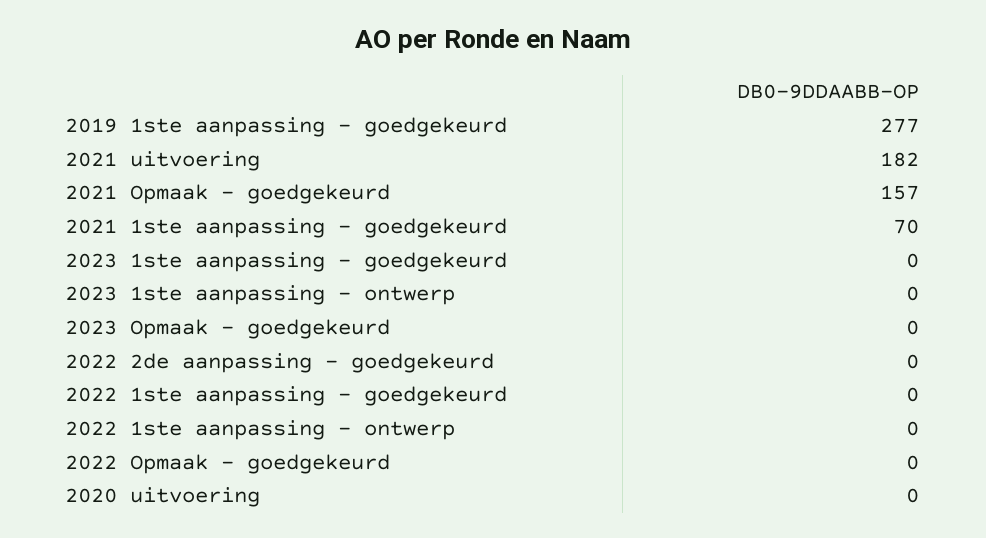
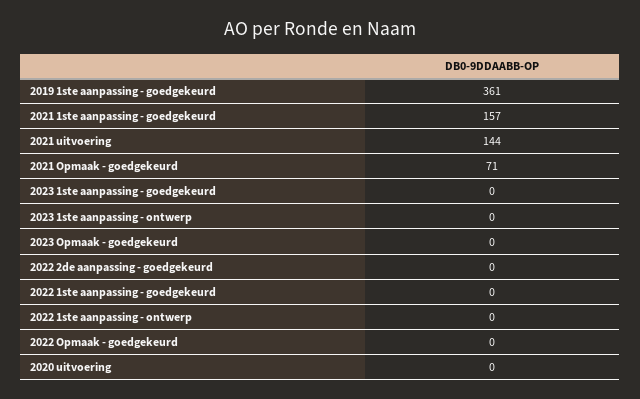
2019 1ste aanpassing - goedgekeurd: 277 -> 361
2021 uitvoering: 182 -> 144
2021 Opmaak - goedgekeurd: 157 -> 71
2021 1ste aanpassing - goedgekeurd: 70 -> 157

